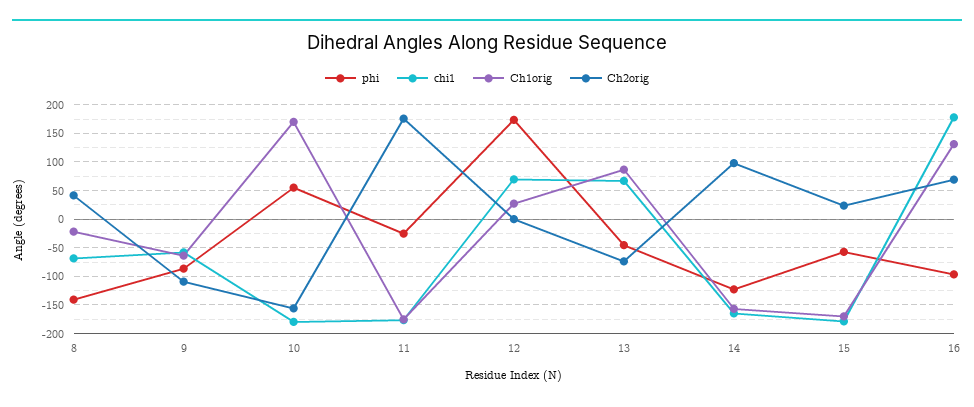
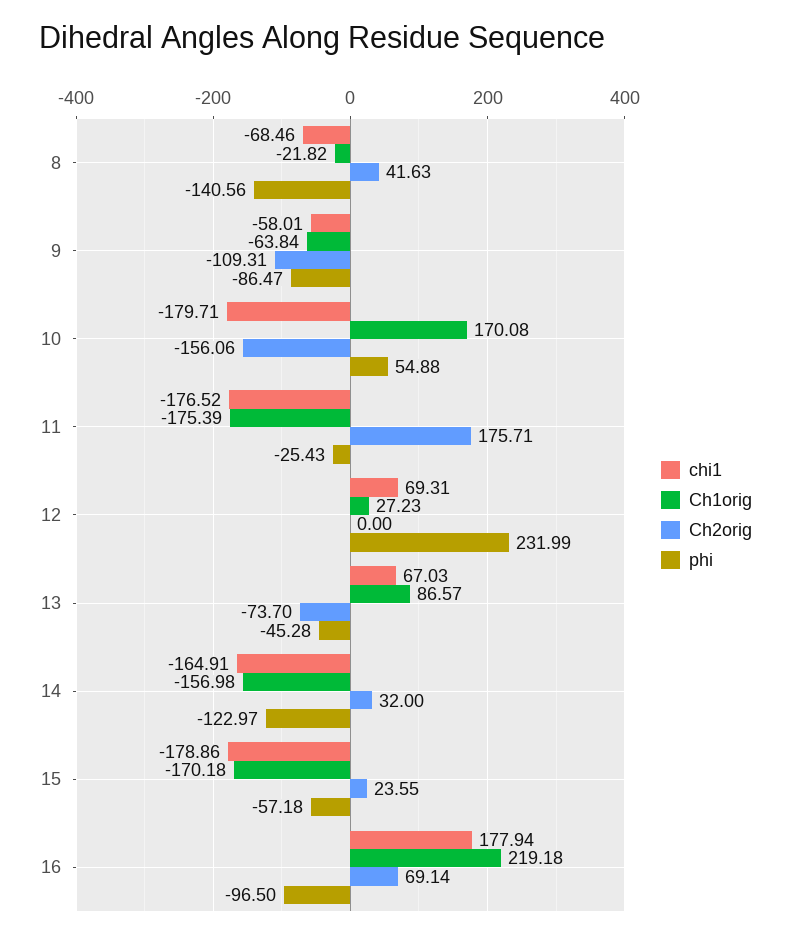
phi, 12: 175 -> 231.99
Ch2orig, 14: 100 -> 32
Ch1orig, 16: 125 -> 219.18

